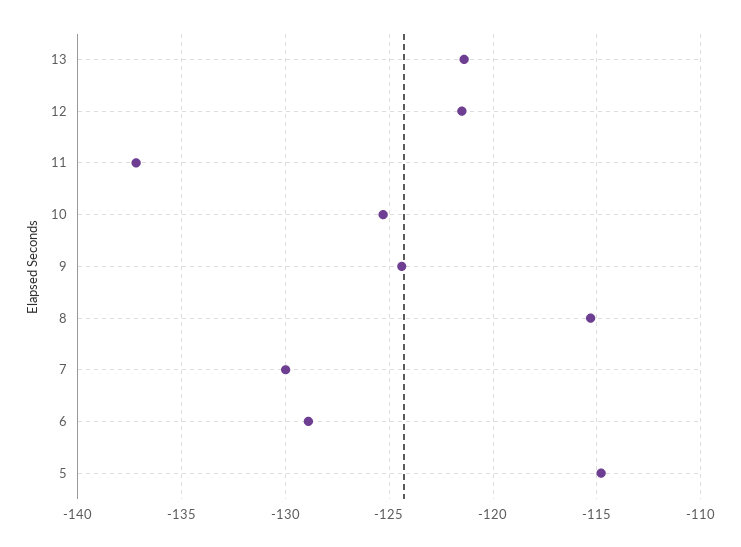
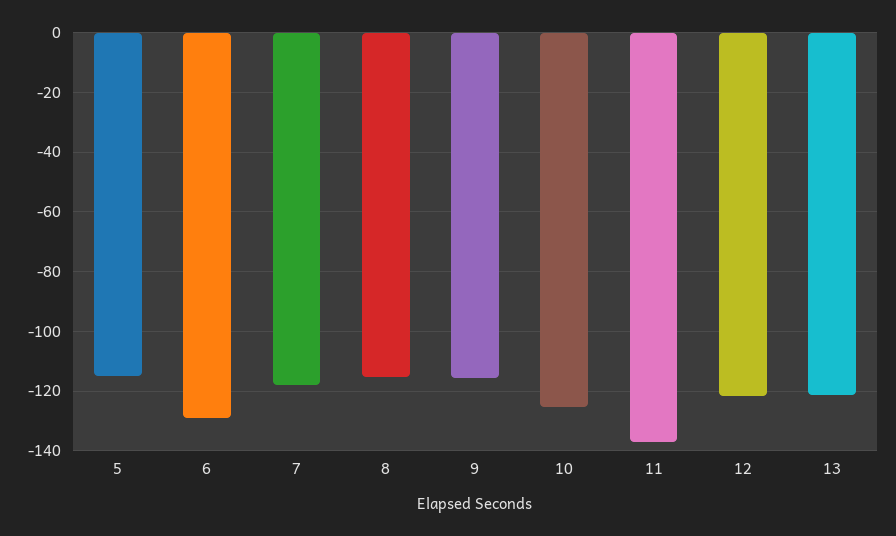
9: -124.5 -> -115
7: -130 -> -117.5

